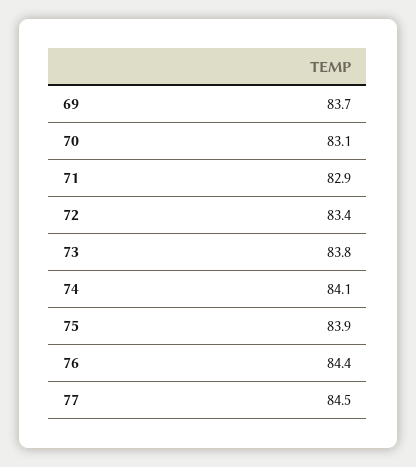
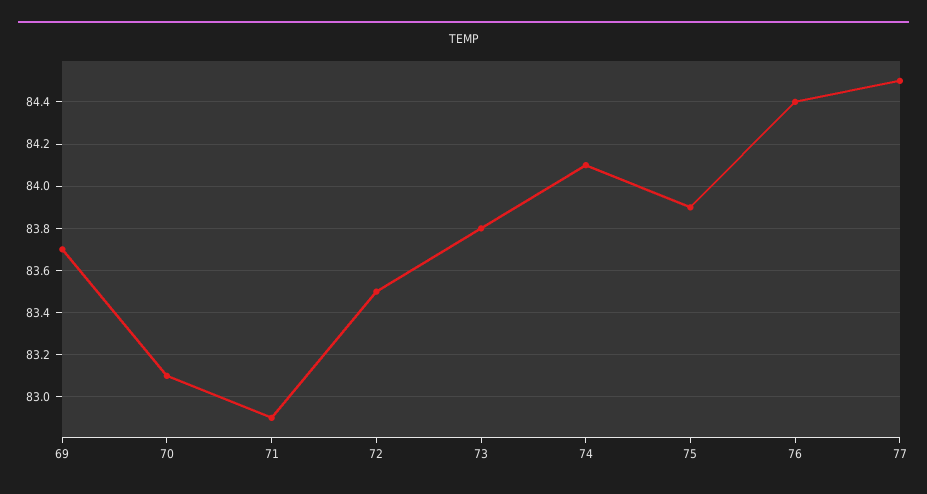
72: 83.4 -> 83.5

